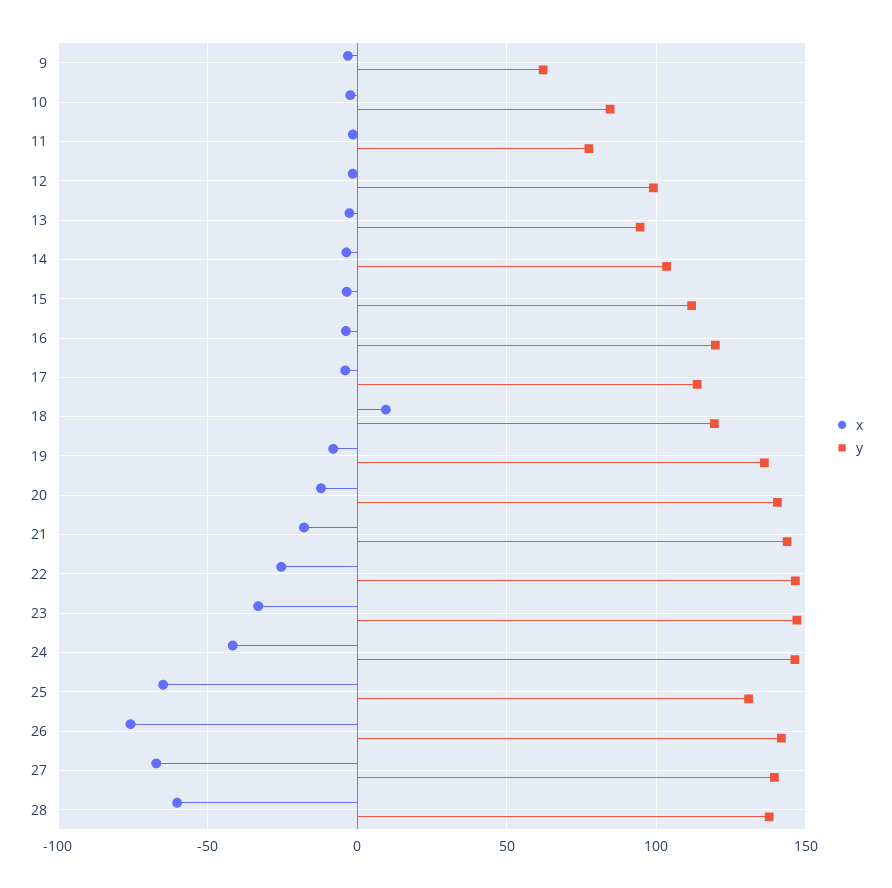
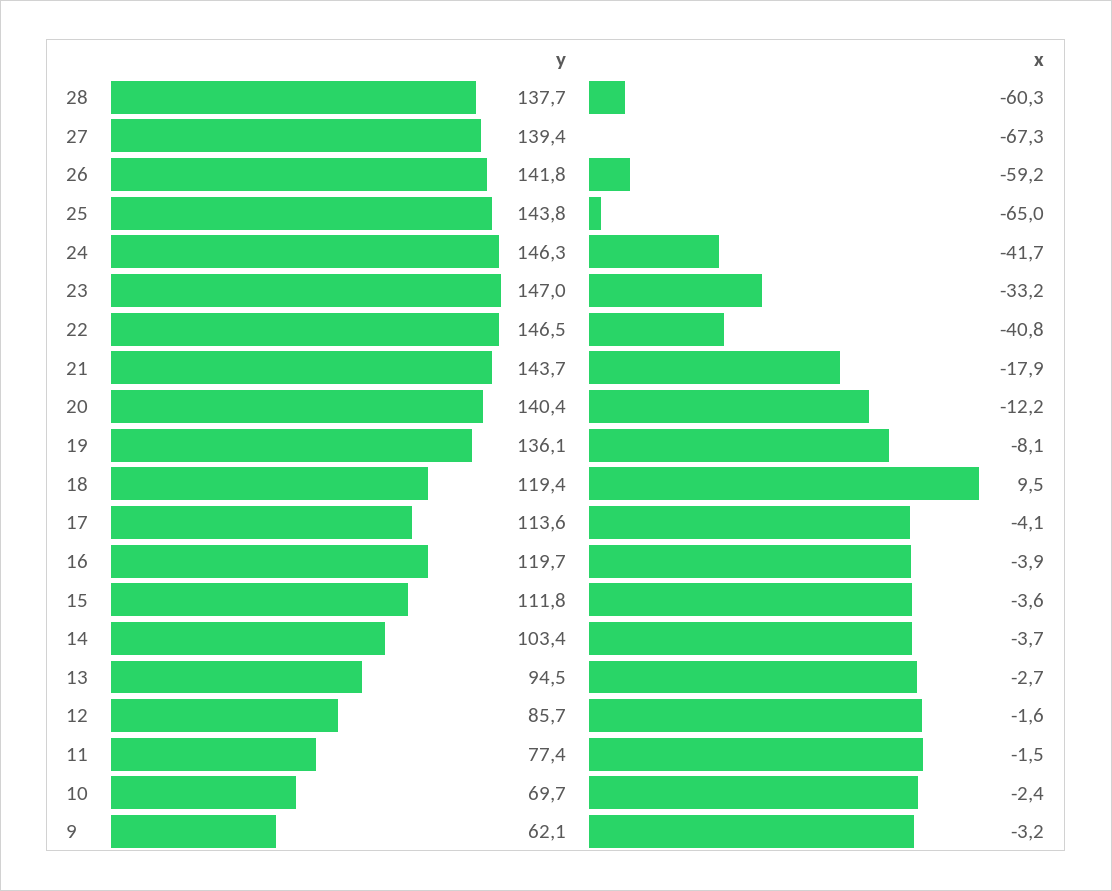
y, 10: 85 -> 69.7
y, 12: 100 -> 85.7
x, 22: -25 -> -40.8
y, 25: 130 -> 143.8
x, 26: -75 -> -59.2

